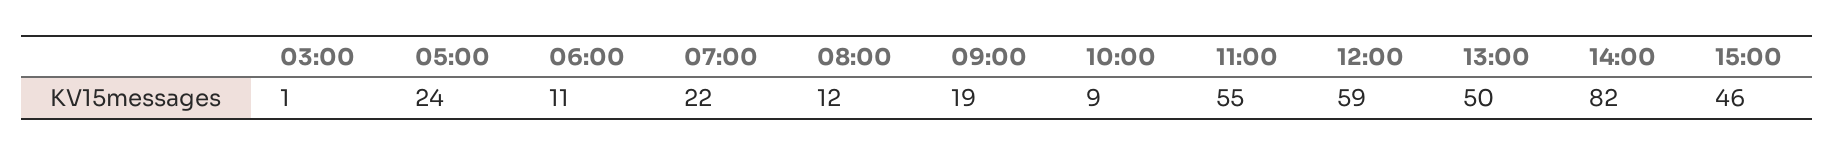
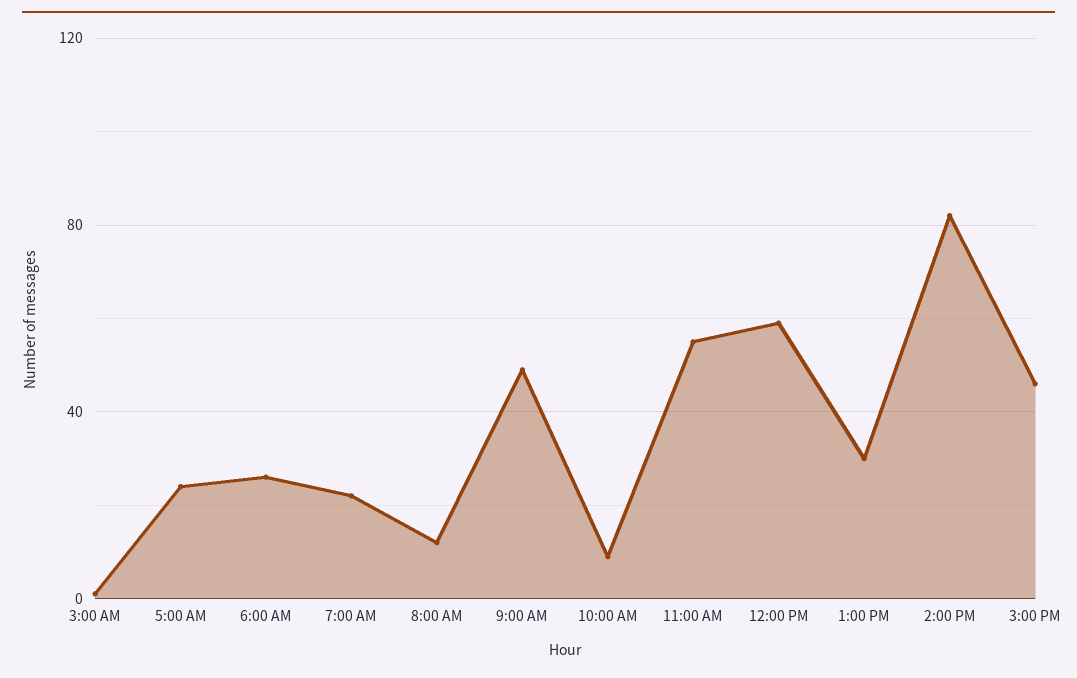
06:00: 11 -> 25
09:00: 19 -> 50
13:00: 50 -> 30

